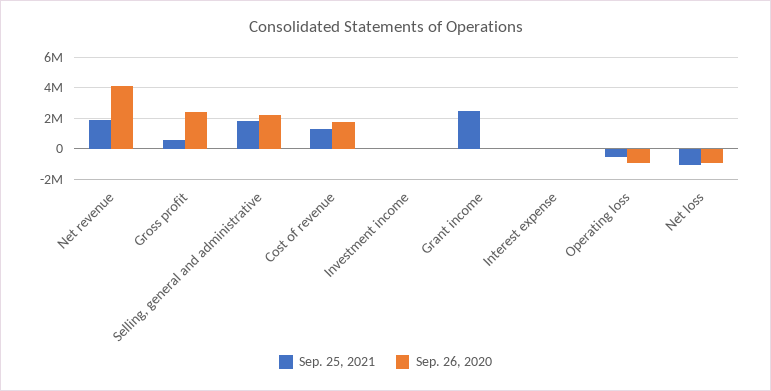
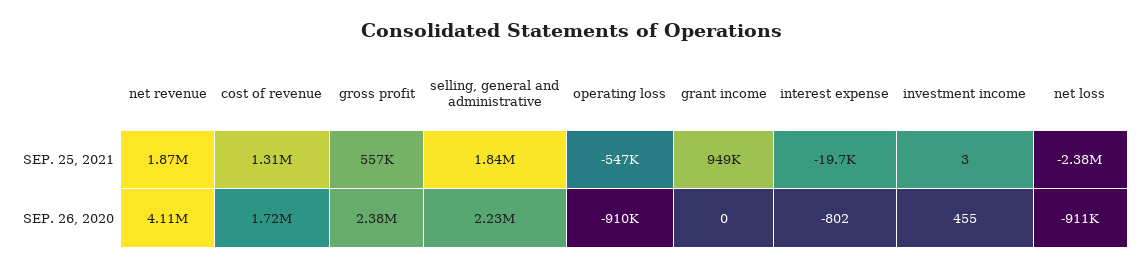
Sep. 25, 2021, Grant income: 2500000 -> 949000
Sep. 25, 2021, Net loss: -1000000 -> -2380000

